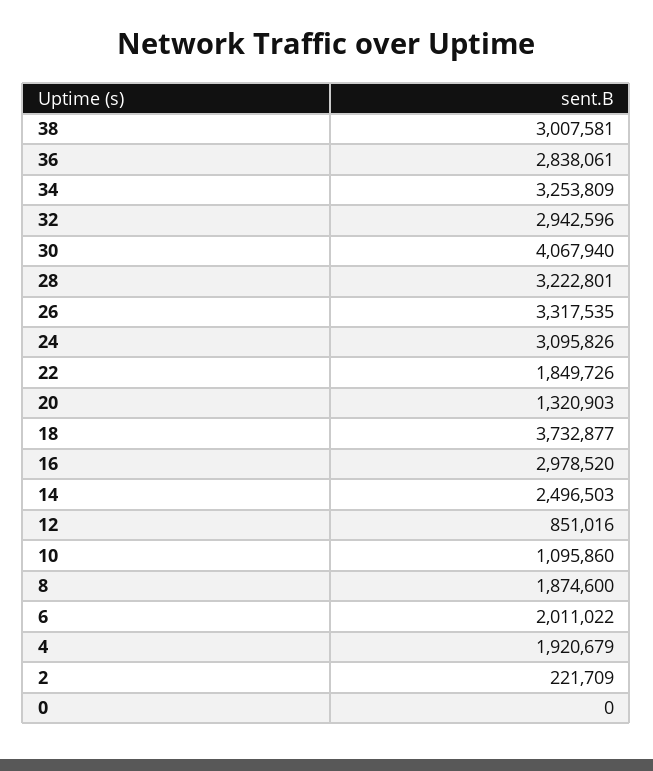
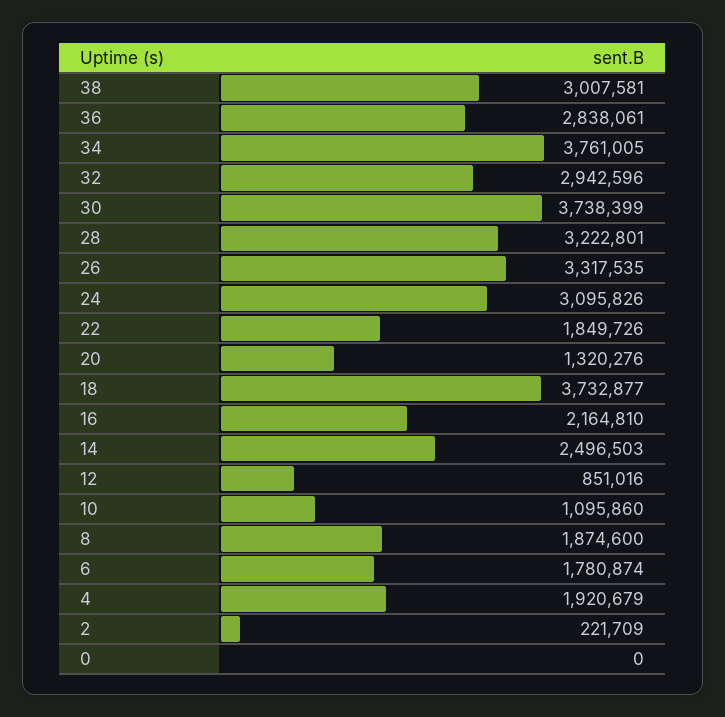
34: 3253809 -> 3761005
30: 4067940 -> 3738399
20: 1320903 -> 1320276
16: 2978520 -> 2164810
6: 2011022 -> 1780874

